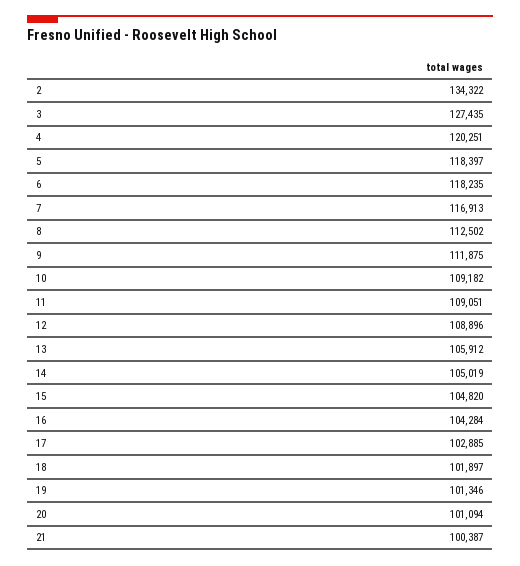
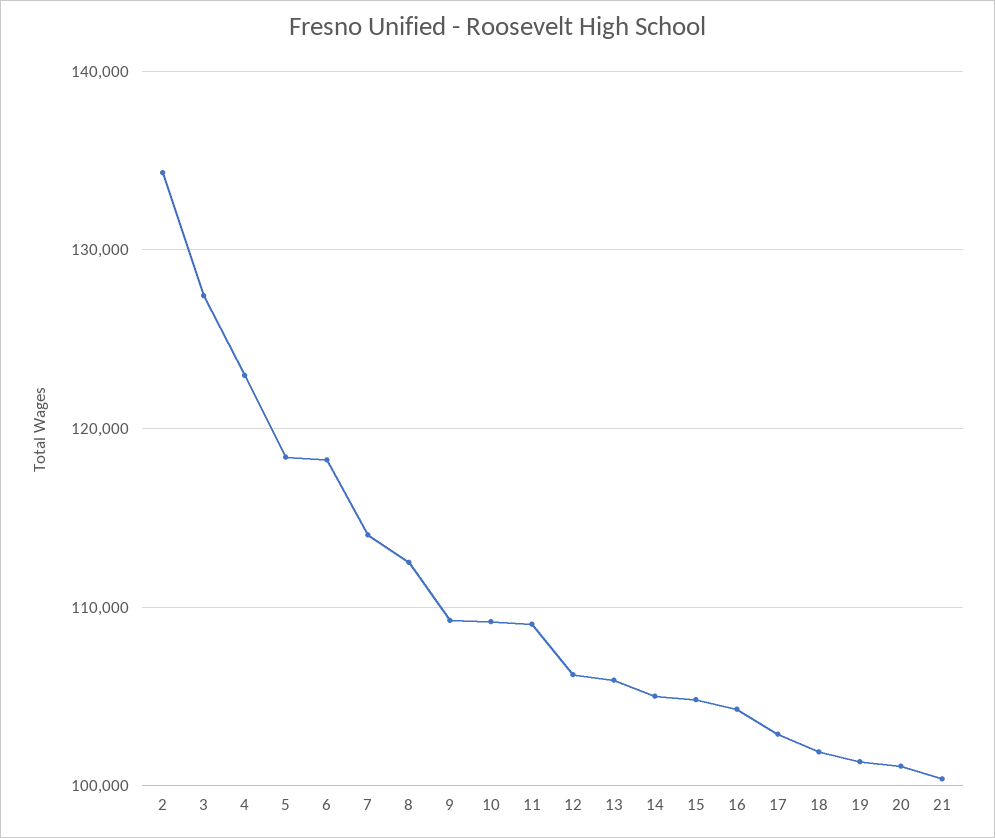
4: 120251 -> 123000
7: 116913 -> 114000
9: 111875 -> 109000
12: 108896 -> 106000

